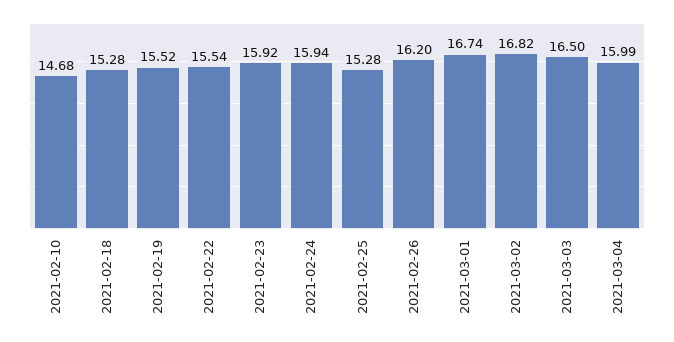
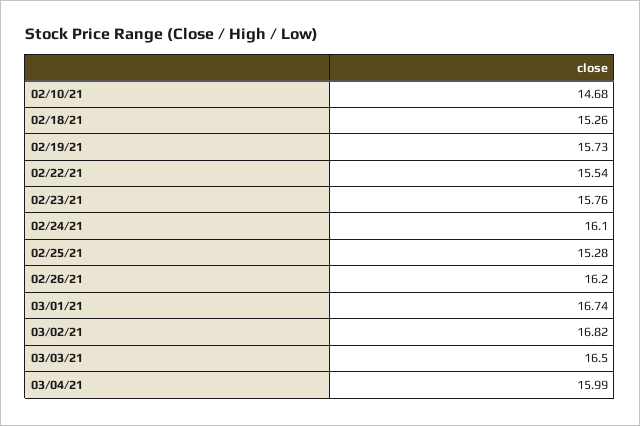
2021-02-18: 15.28 -> 15.26
2021-02-19: 15.52 -> 15.73
2021-02-23: 15.92 -> 15.76
2021-02-24: 15.94 -> 16.1

